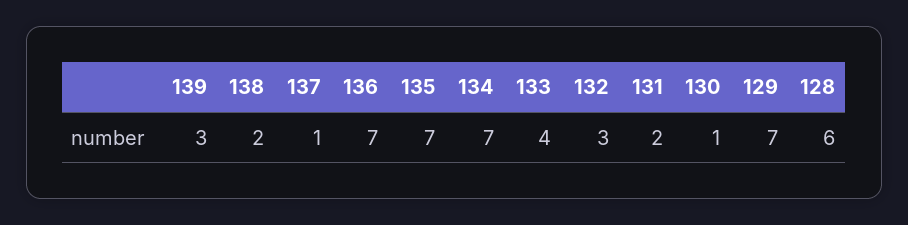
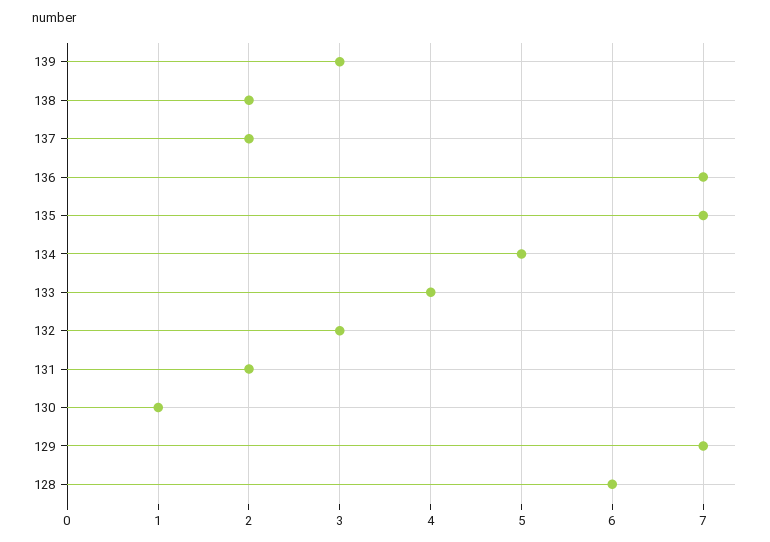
137: 1 -> 2
134: 7 -> 5

